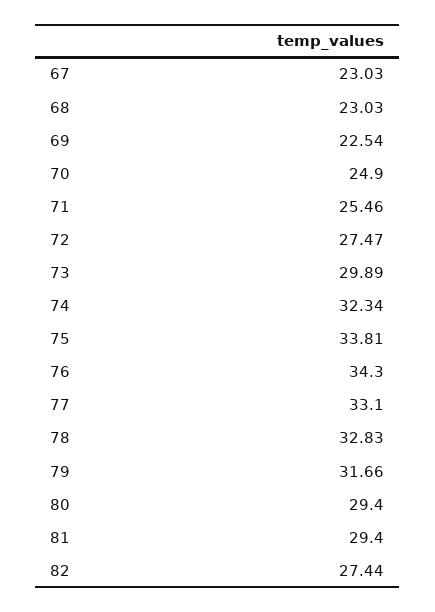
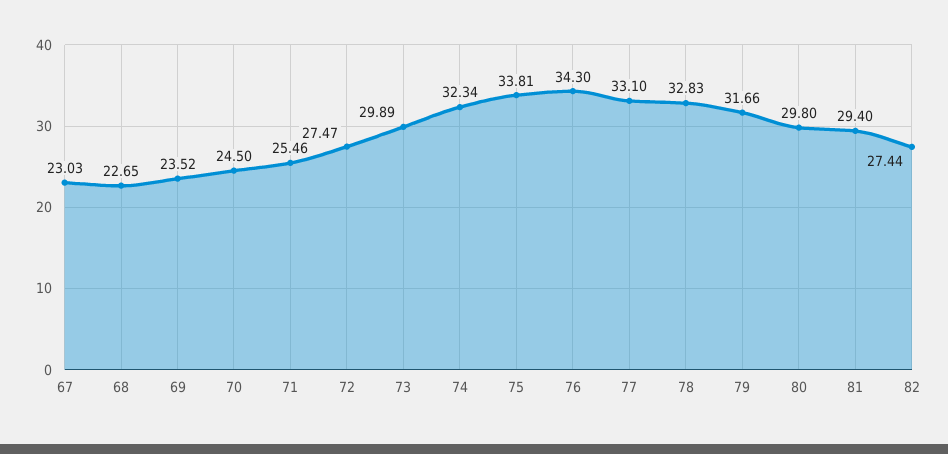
68: 23.03 -> 22.65
69: 22.54 -> 23.52
70: 24.9 -> 24.5
80: 29.4 -> 29.8

